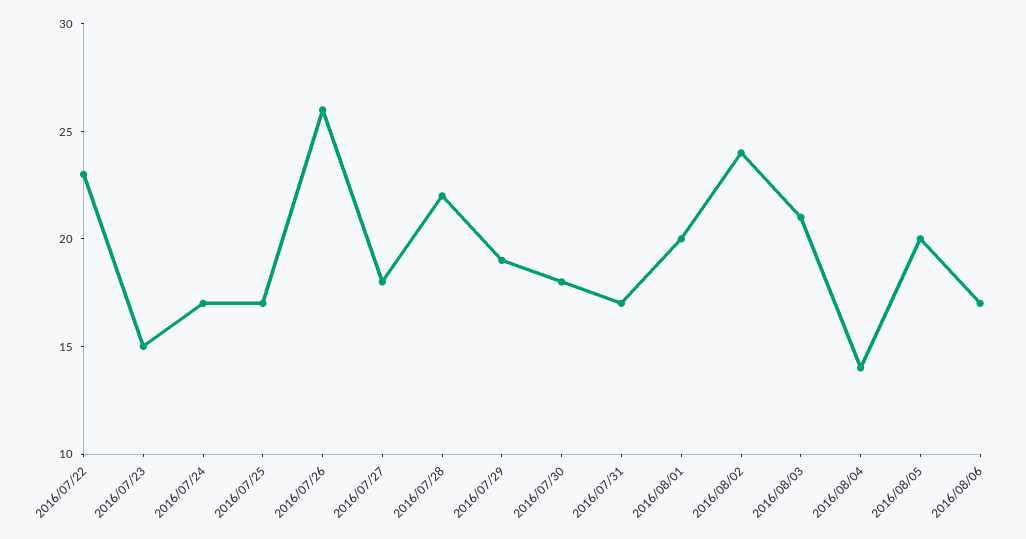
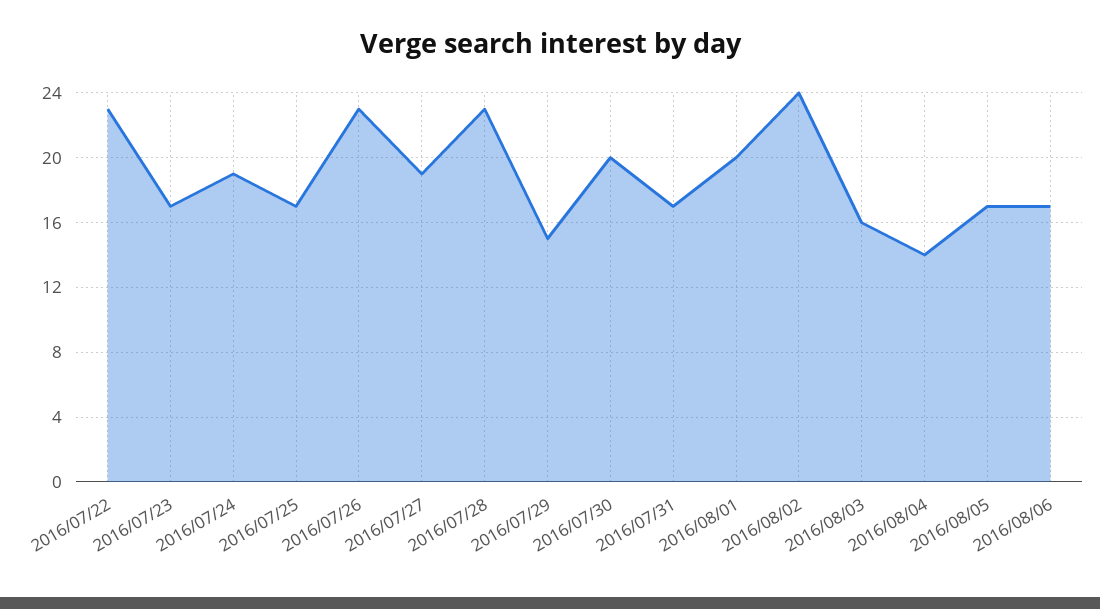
2016/07/23: 15 -> 17
2016/07/24: 17 -> 19
2016/07/26: 26 -> 23
2016/07/27: 18 -> 19
2016/07/28: 22 -> 23
2016/07/29: 19 -> 15
2016/07/30: 18 -> 20
2016/08/03: 21 -> 16
2016/08/05: 20 -> 17

